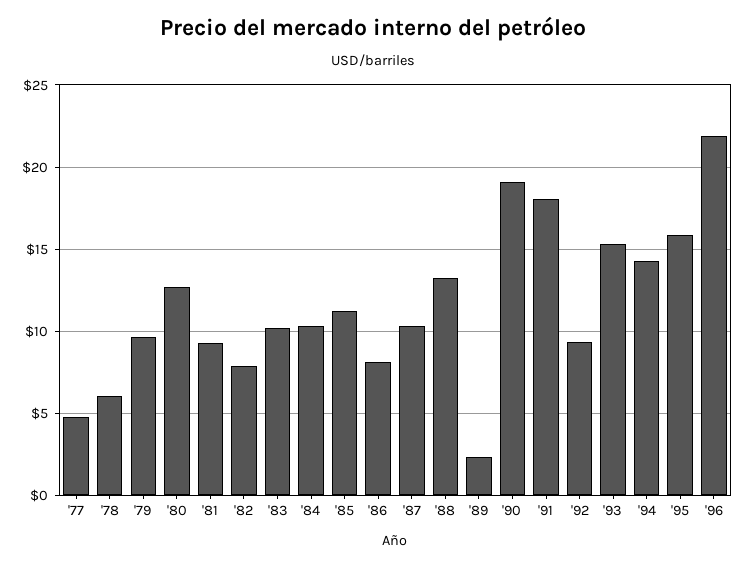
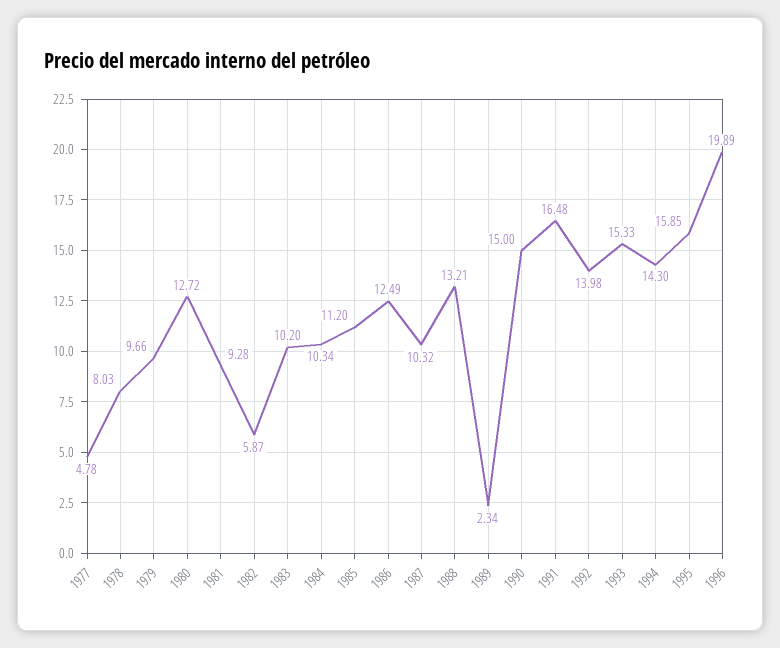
'78: 6 -> 8.03
'82: 8 -> 5.87
'86: 8 -> 12.49
'90: 19 -> 15
'91: 18 -> 16.48
'92: 9.5 -> 13.98
'96: 22 -> 19.89

